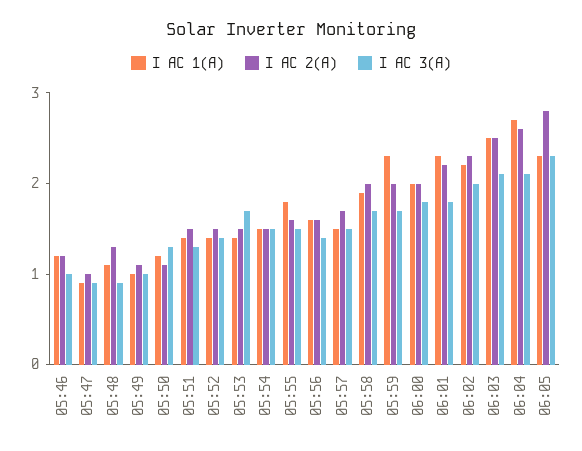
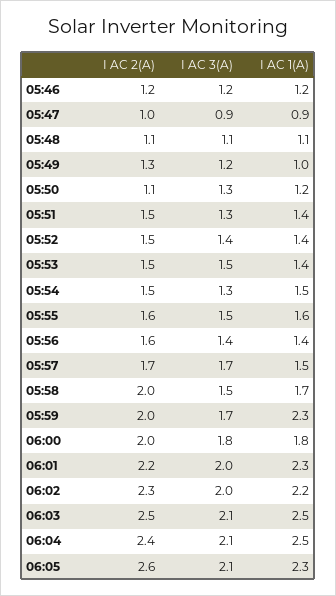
I AC 3(A), 05:46: 1 -> 1.2
I AC 2(A), 05:48: 1.3 -> 1.1
I AC 3(A), 05:48: 0.9 -> 1.1
I AC 2(A), 05:49: 1.1 -> 1.3
I AC 3(A), 05:49: 1 -> 1.2
I AC 3(A), 05:53: 1.7 -> 1.5
I AC 3(A), 05:54: 1.5 -> 1.3
I AC 1(A), 05:55: 1.8 -> 1.6
I AC 1(A), 05:56: 1.6 -> 1.4
I AC 3(A), 05:57: 1.5 -> 1.7
I AC 1(A), 05:58: 1.9 -> 1.7
I AC 3(A), 05:58: 1.7 -> 1.5
I AC 1(A), 06:00: 2 -> 1.8
I AC 3(A), 06:01: 1.8 -> 2
I AC 1(A), 06:04: 2.7 -> 2.5
I AC 2(A), 06:04: 2.6 -> 2.4
I AC 2(A), 06:05: 2.8 -> 2.6
I AC 3(A), 06:05: 2.3 -> 2.1

